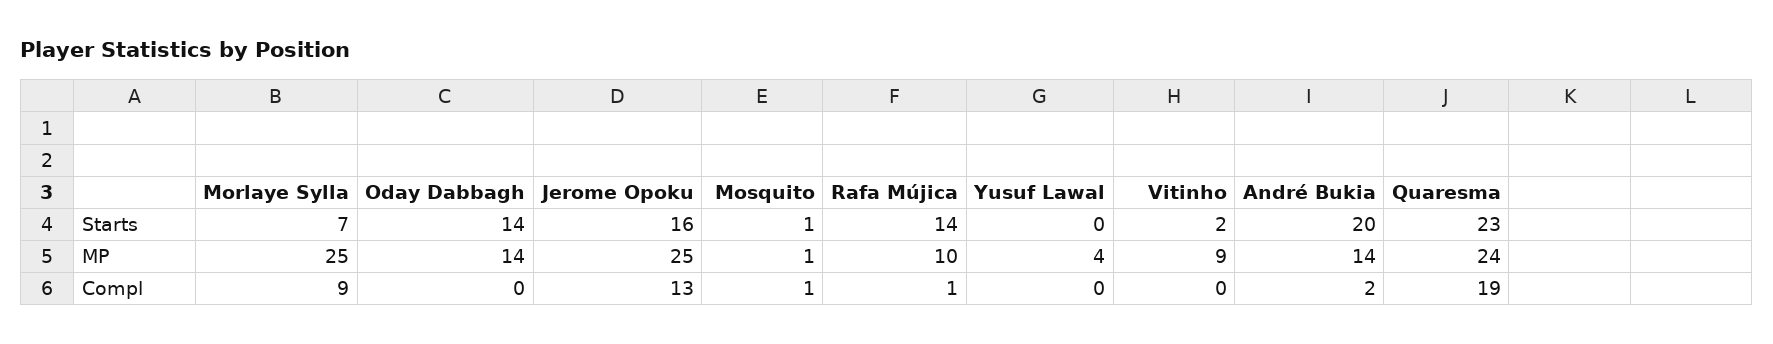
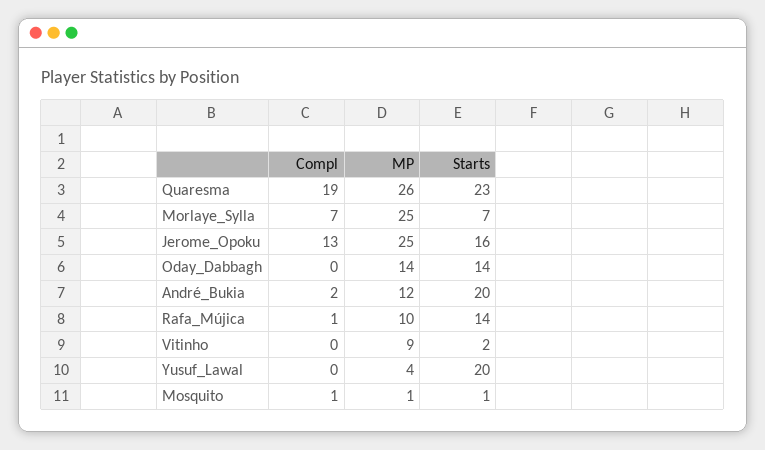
Yusuf Lawal, Starts: 0 -> 20
André Bukia, MP: 14 -> 12
Quaresma, MP: 24 -> 26
Morlaye Sylla, Compl: 9 -> 7

